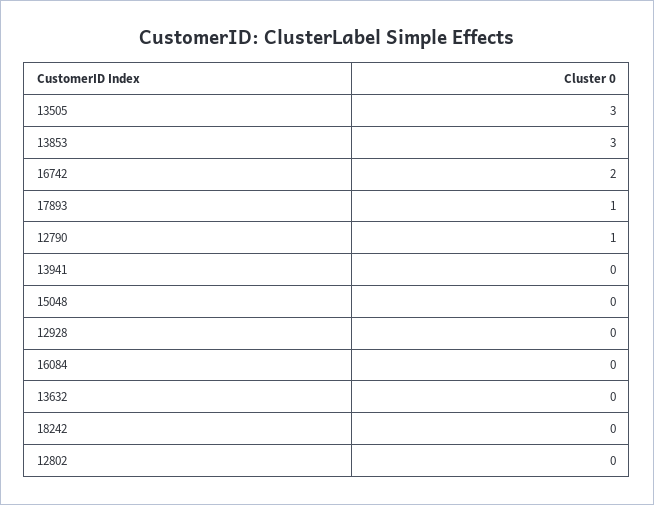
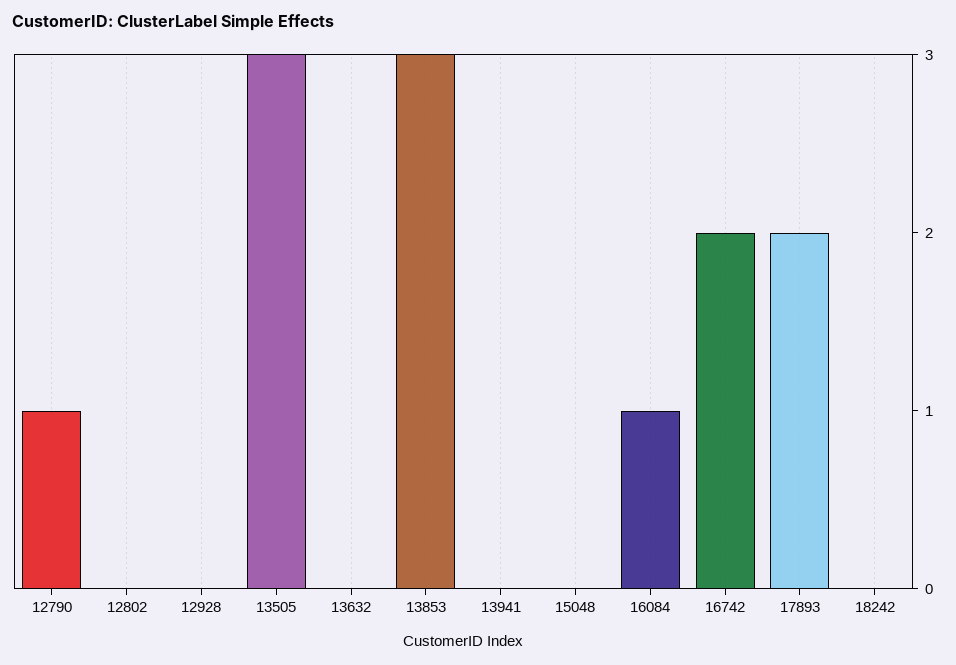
17893: 1 -> 2
16084: 0 -> 1

